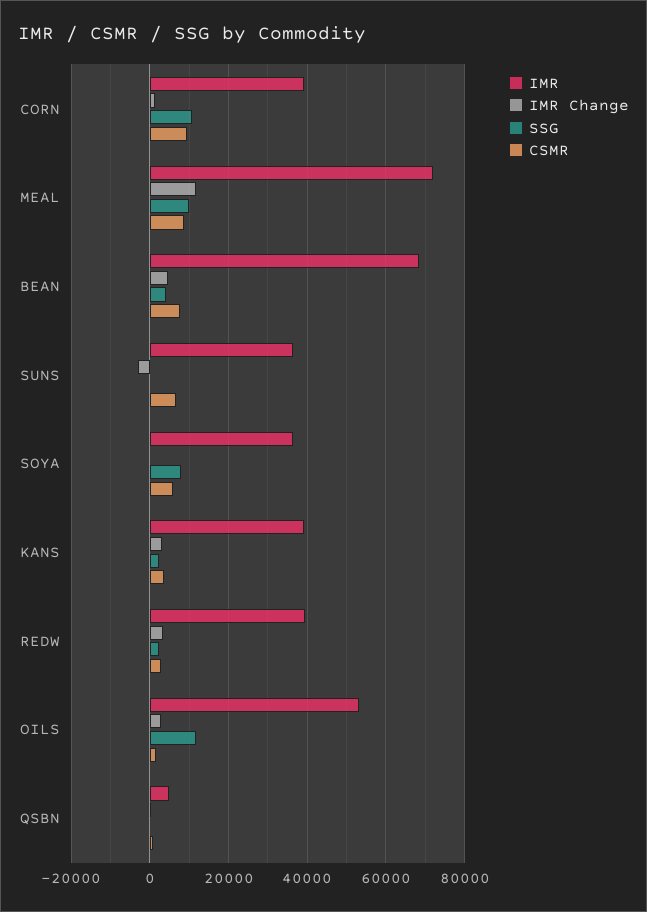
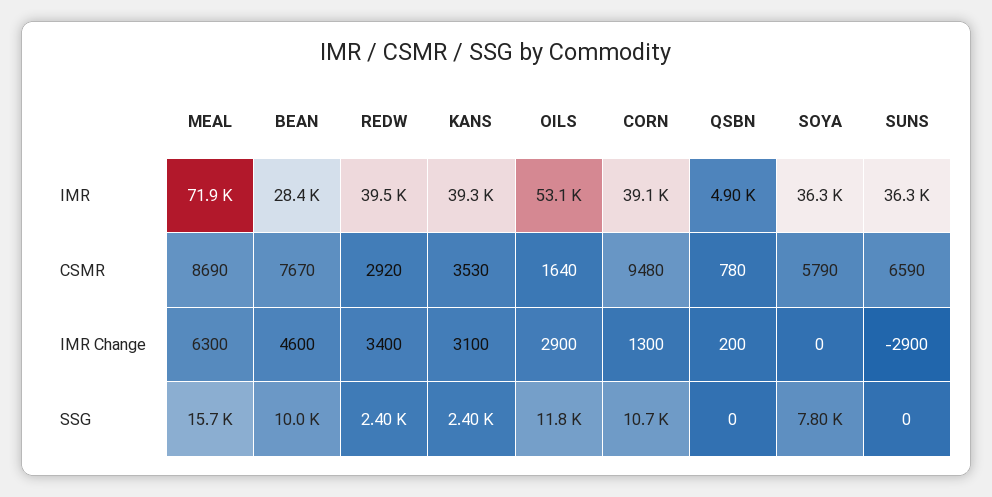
IMR Change, MEAL: 12000 -> 6300
SSG, MEAL: 10000 -> 15700
IMR, BEAN: 68000 -> 28400
SSG, BEAN: 4000 -> 10000

